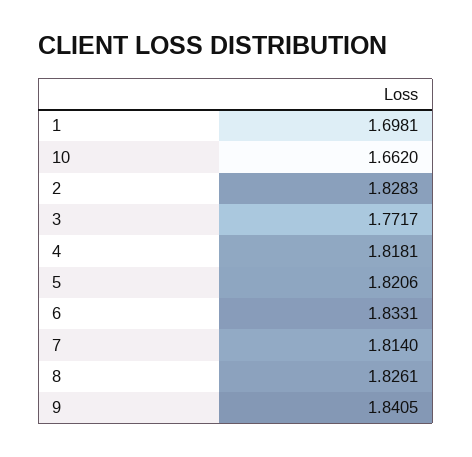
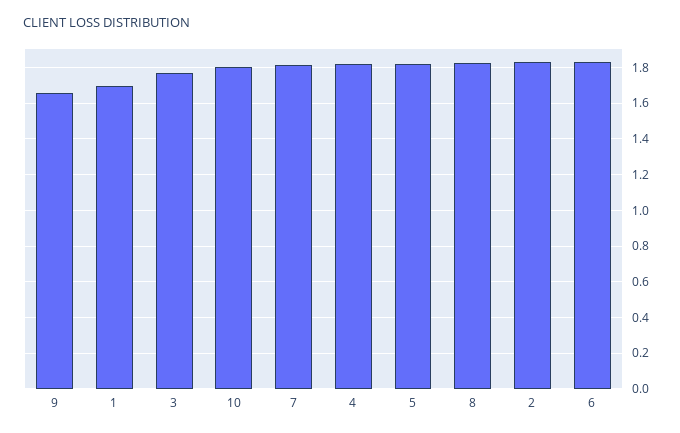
10: 1.662 -> 1.8
9: 1.8405 -> 1.65

